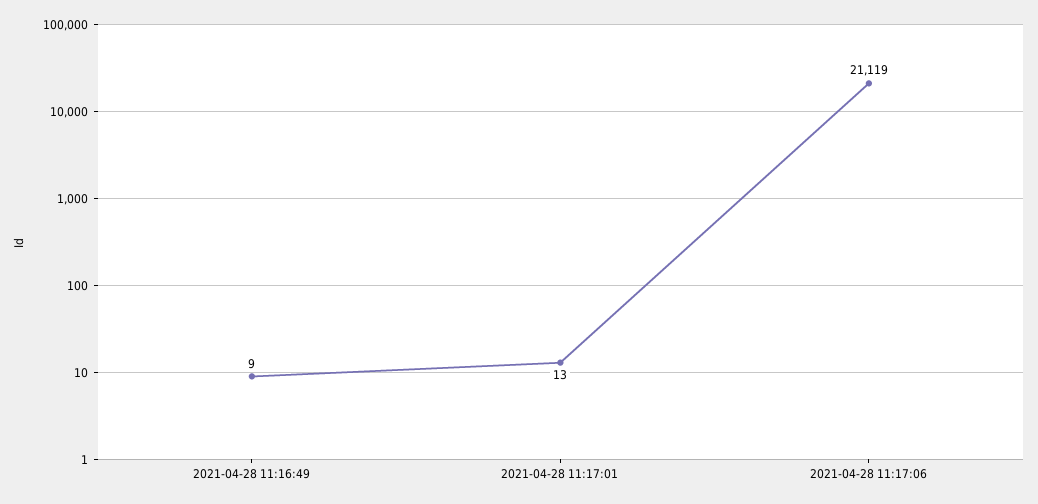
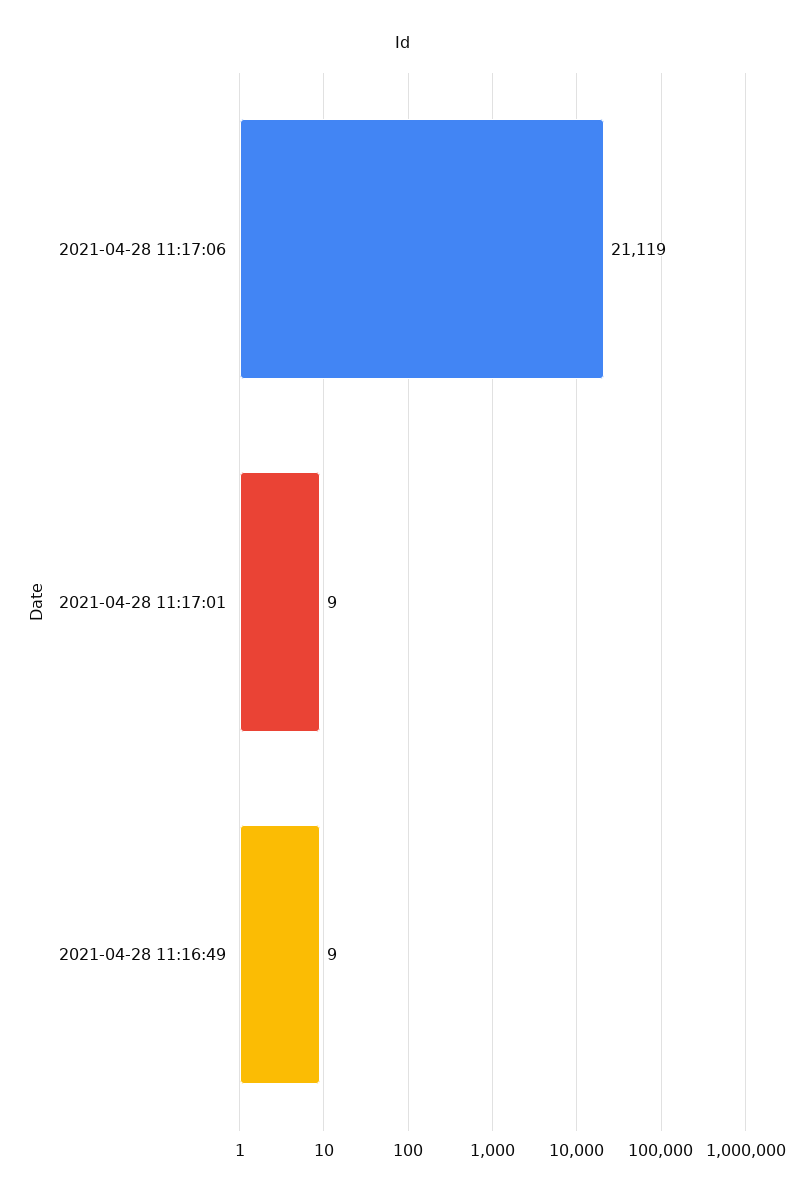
2021-04-28 11:17:01: 13 -> 9

